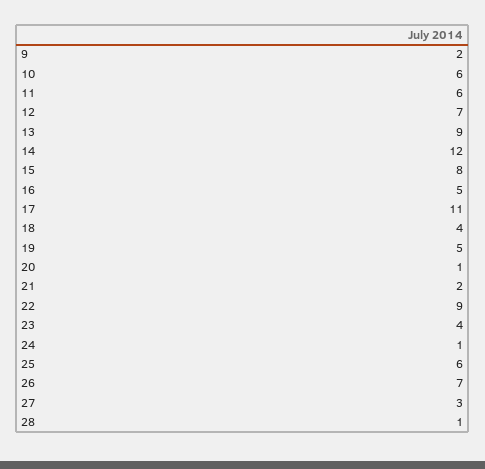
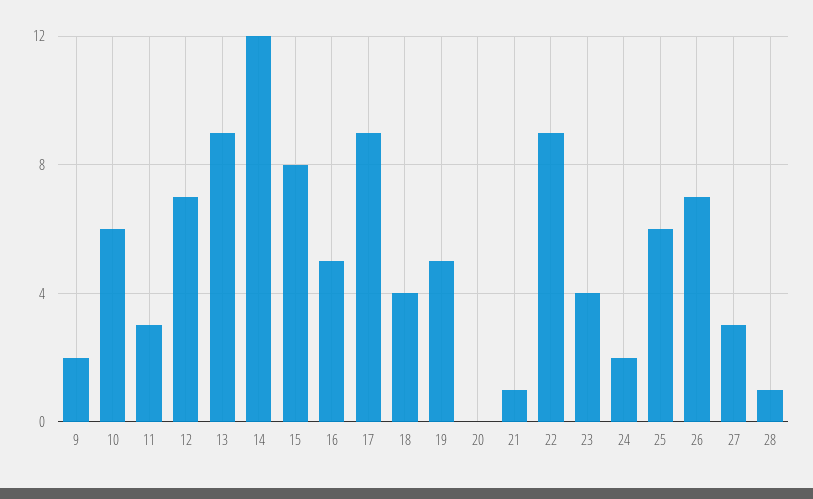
11: 6 -> 3
17: 11 -> 9
20: 1 -> 0
21: 2 -> 1
24: 1 -> 2

